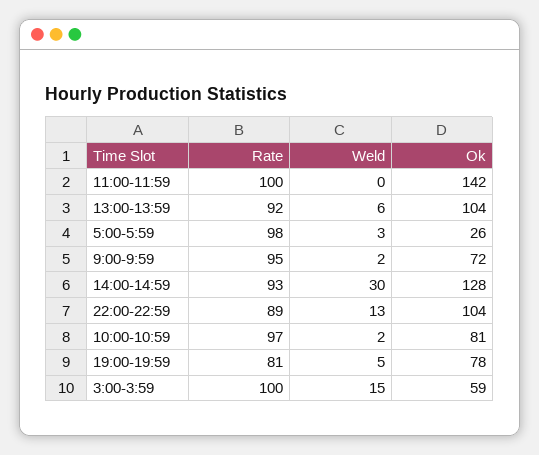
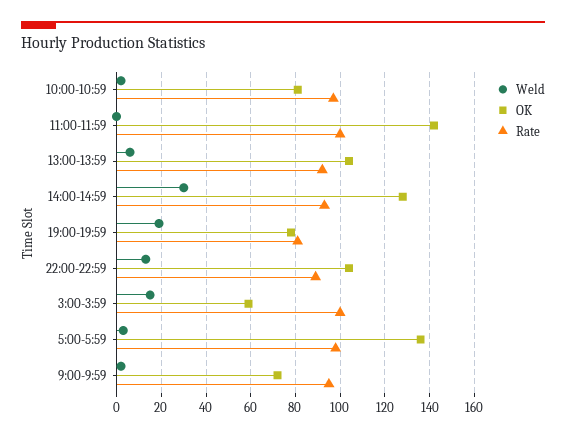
Ok, 5:00-5:59: 26 -> 135
Weld, 19:00-19:59: 5 -> 20

